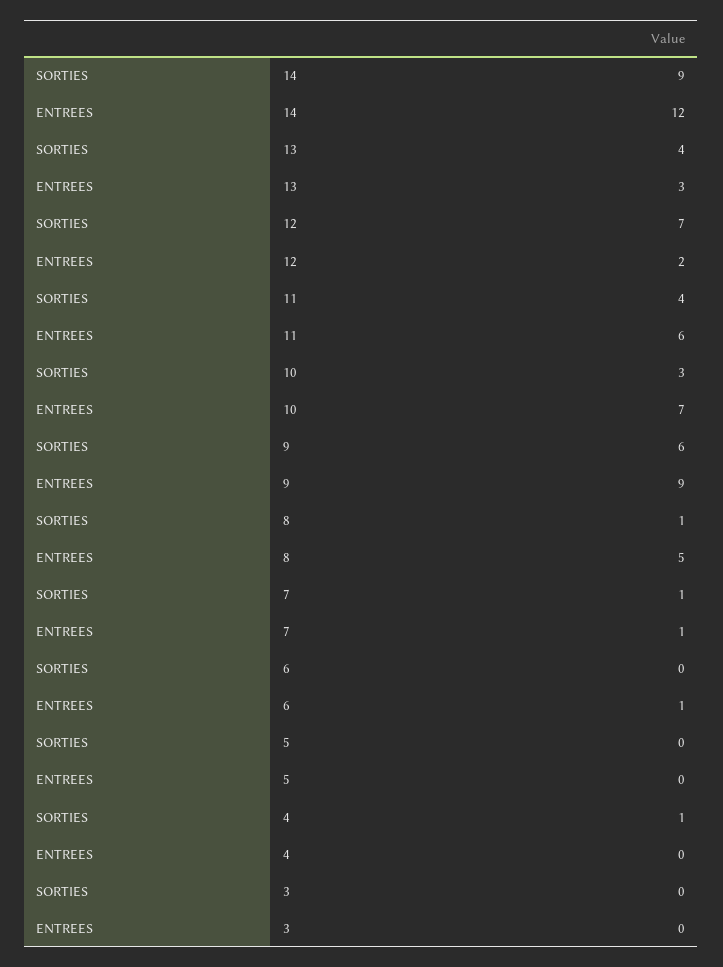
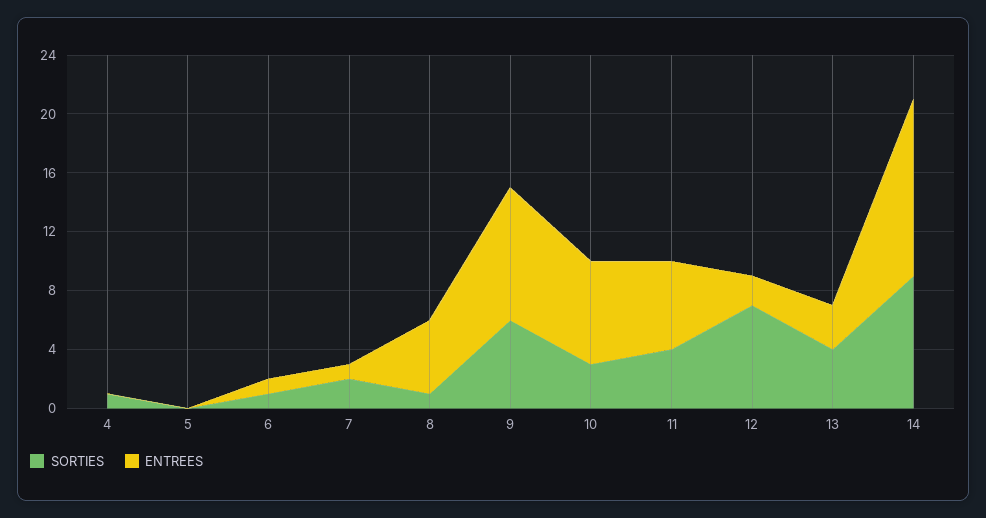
SORTIES, 7: 1 -> 2
SORTIES, 6: 0 -> 1
SORTIES, 3: 0 -> none
ENTREES, 3: 0 -> none

